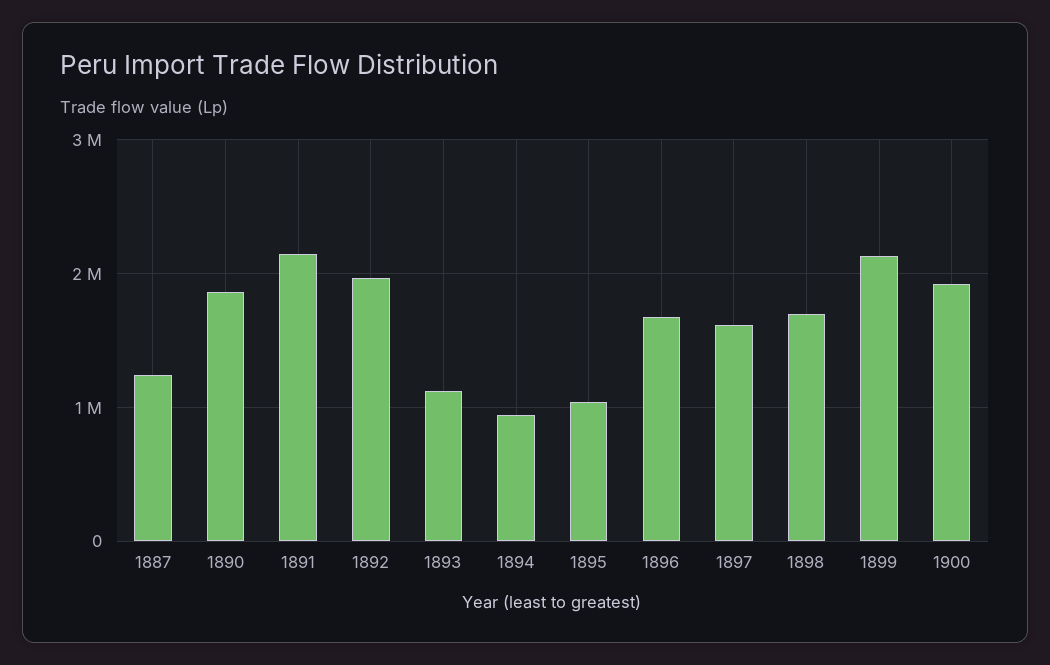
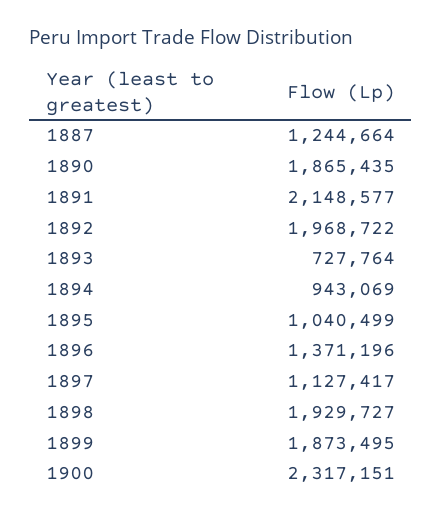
1893: 1100000 -> 727764
1896: 1700000 -> 1371196
1897: 1600000 -> 1127417
1898: 1700000 -> 1929727
1899: 2100000 -> 1873495
1900: 1900000 -> 2317151

